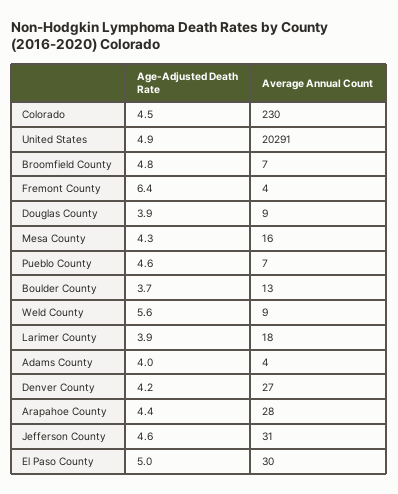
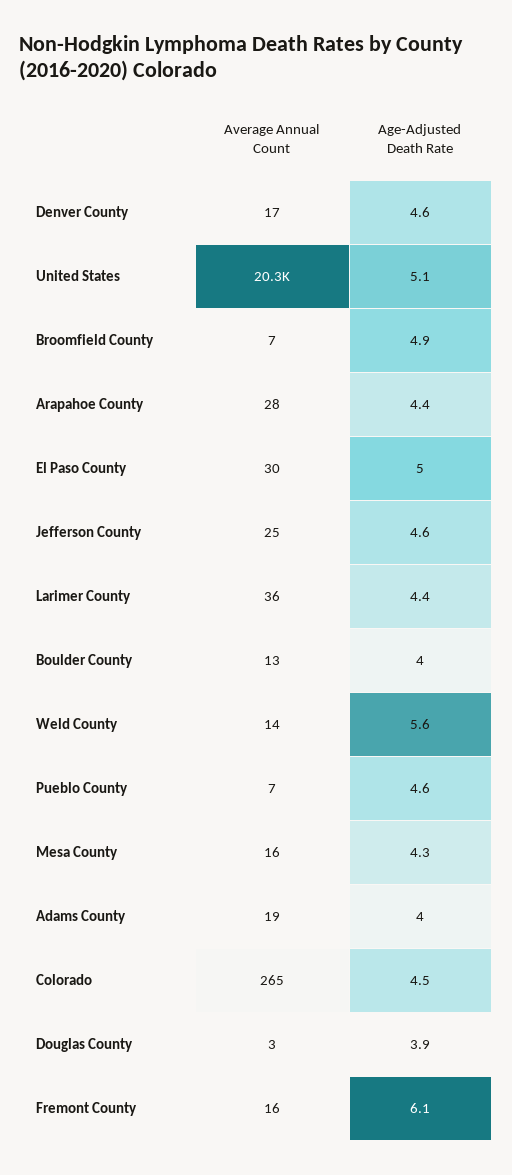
Average Annual Count, Colorado: 230 -> 265
Age-Adjusted Death Rate, United States: 4.9 -> 5.1
Age-Adjusted Death Rate, Broomfield County: 4.8 -> 4.9
Age-Adjusted Death Rate, Fremont County: 6.4 -> 6.1
Average Annual Count, Fremont County: 4 -> 16
Average Annual Count, Douglas County: 9 -> 3
Age-Adjusted Death Rate, Boulder County: 3.7 -> 4
Average Annual Count, Weld County: 9 -> 14
Age-Adjusted Death Rate, Larimer County: 3.9 -> 4.4
Average Annual Count, Larimer County: 18 -> 36
Average Annual Count, Adams County: 4 -> 19
Age-Adjusted Death Rate, Denver County: 4.2 -> 4.6
Average Annual Count, Denver County: 27 -> 17
Average Annual Count, Jefferson County: 31 -> 25

